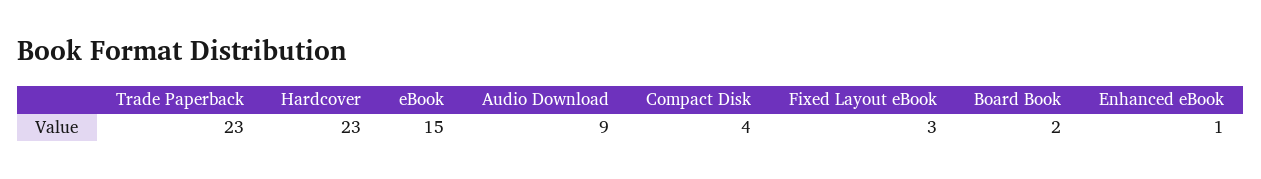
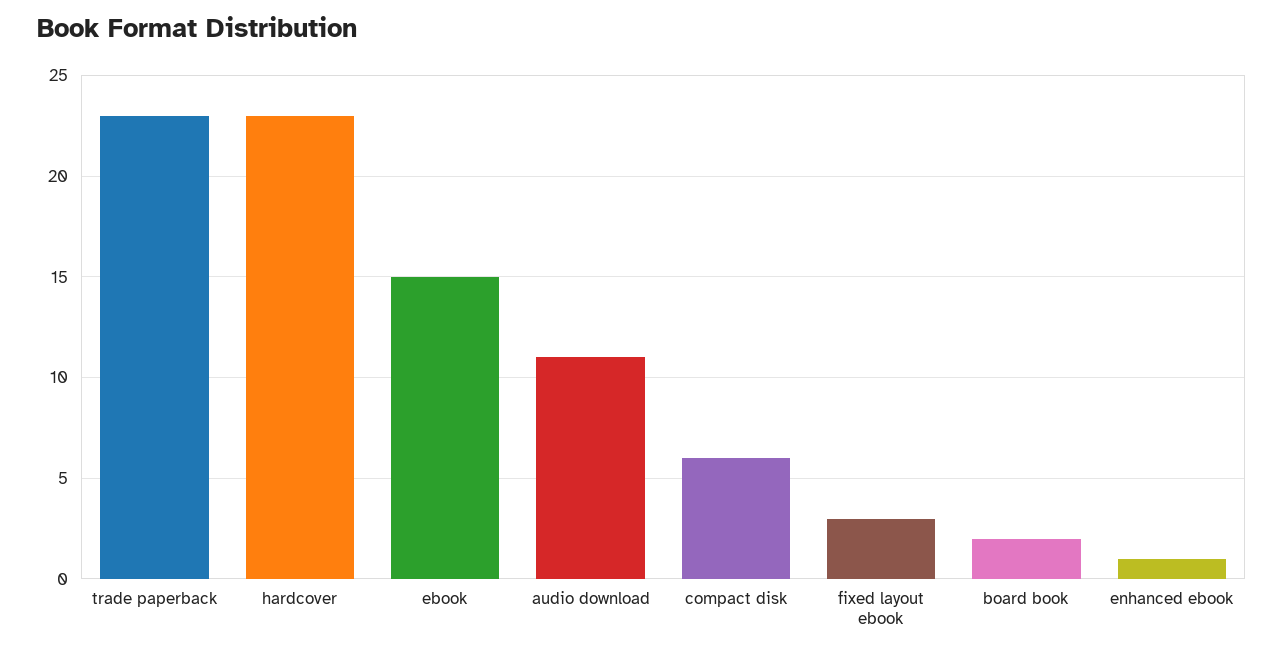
Audio Download: 9 -> 11
Compact Disk: 4 -> 6

